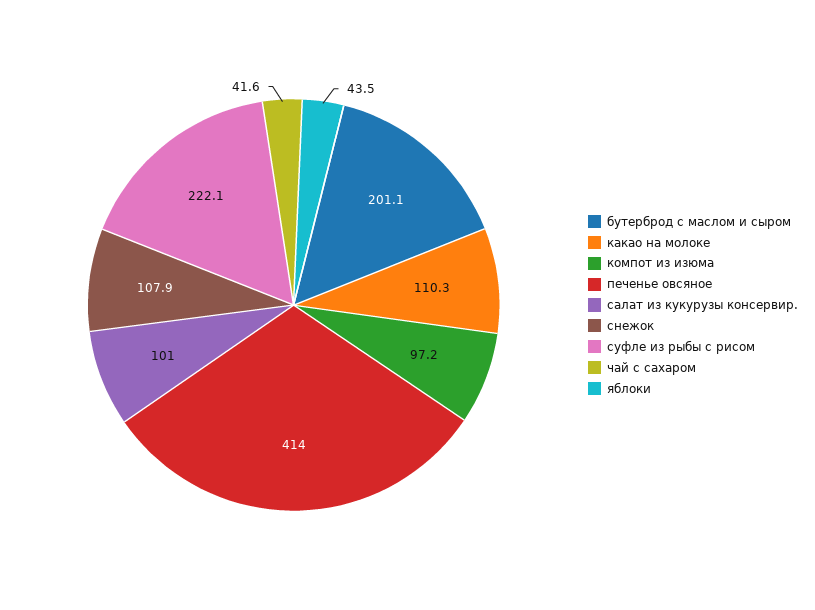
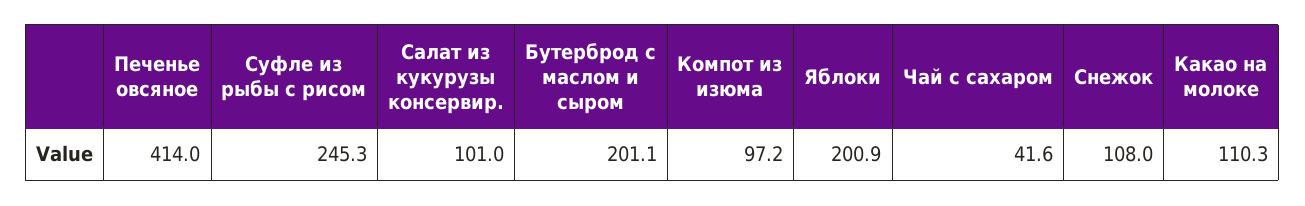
снежок: 107.9 -> 108
суфле из рыбы с рисом: 222.1 -> 245.3
яблоки: 43.5 -> 200.9

